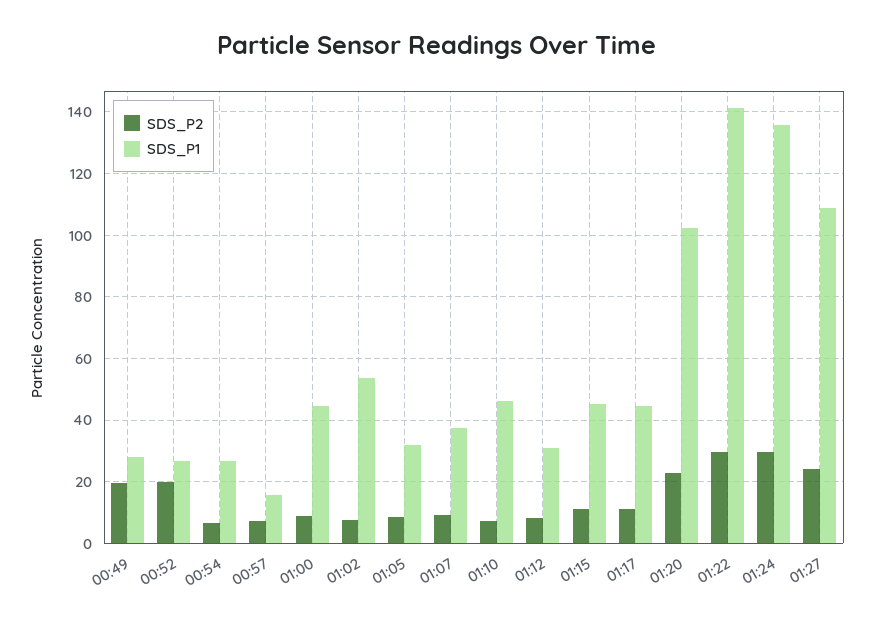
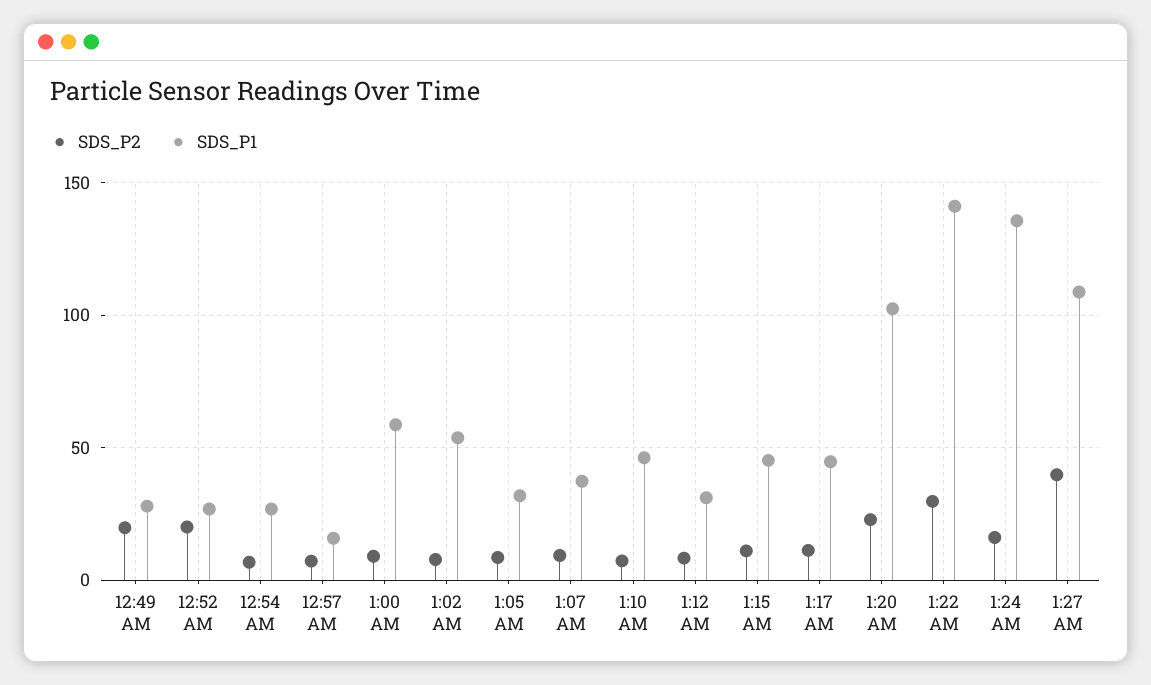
SDS_P1, 01:00: 44 -> 60
SDS_P2, 01:24: 30 -> 15
SDS_P2, 01:27: 24 -> 40

